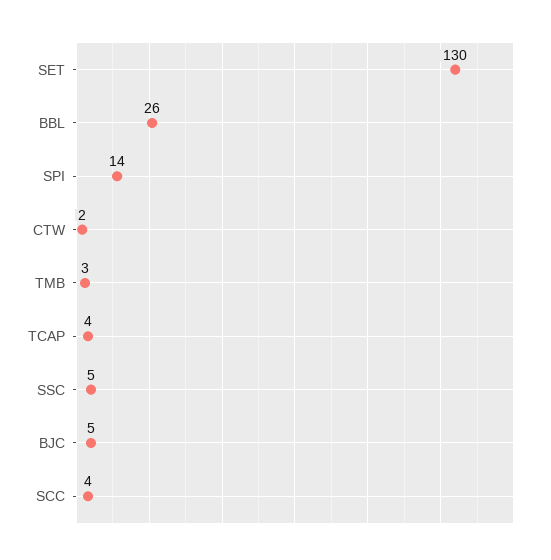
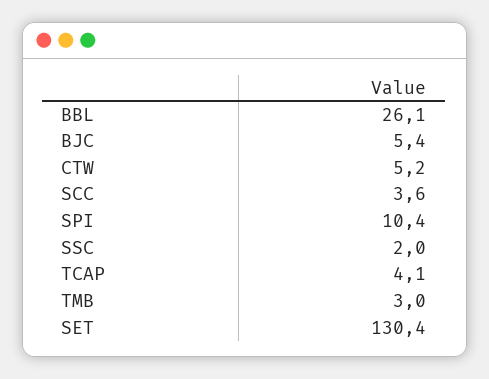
SPI: 14 -> 10.4
CTW: 2 -> 5.2
SSC: 5 -> 2

